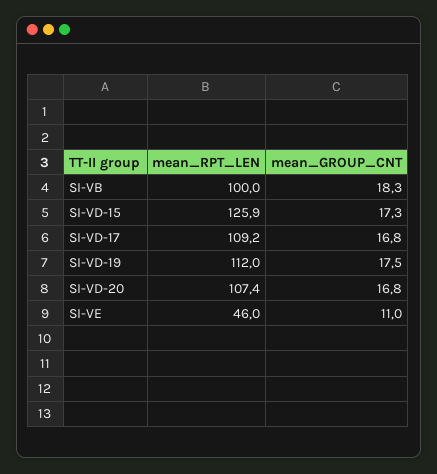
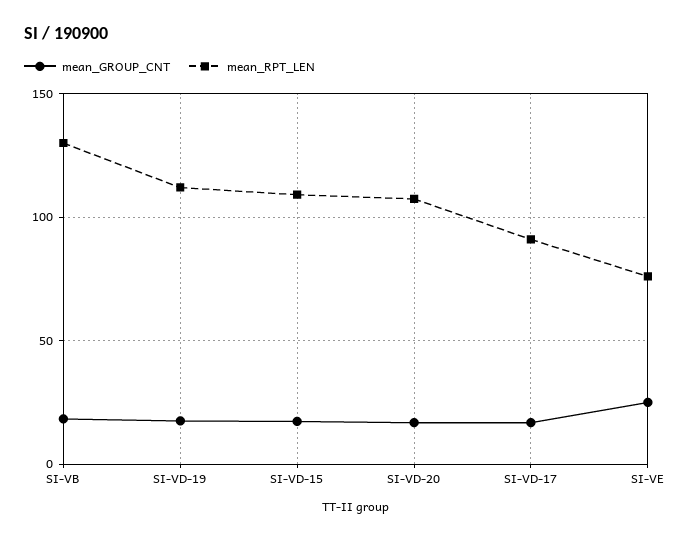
mean_RPT_LEN, SI-VB: 100 -> 130
mean_RPT_LEN, SI-VD-15: 125.9 -> 110
mean_RPT_LEN, SI-VD-17: 109.2 -> 90
mean_RPT_LEN, SI-VE: 46 -> 75
mean_GROUP_CNT, SI-VE: 11 -> 25

